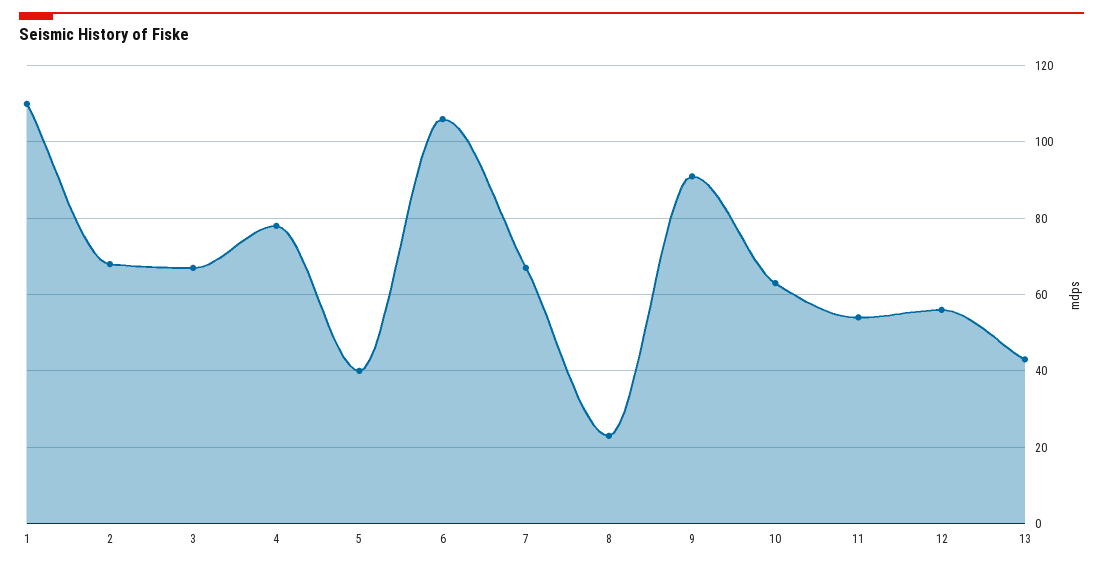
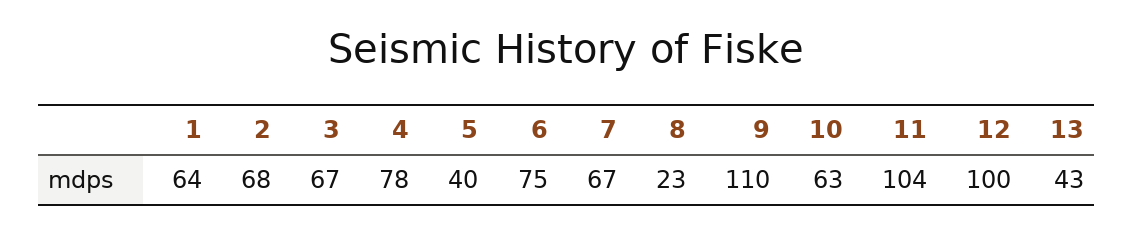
1: 110 -> 64
6: 105 -> 75
9: 90 -> 110
11: 55 -> 104
12: 55 -> 100

